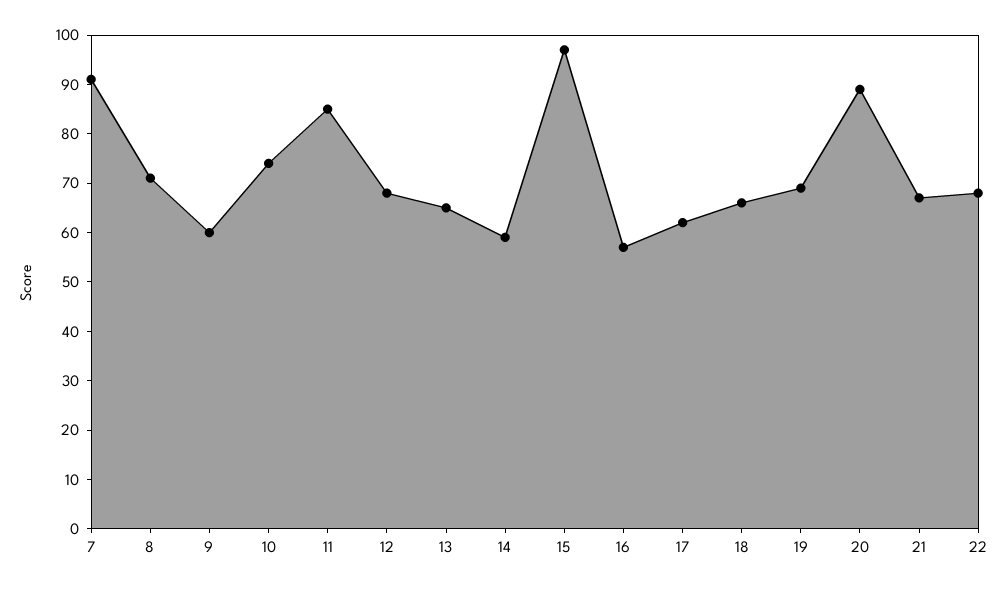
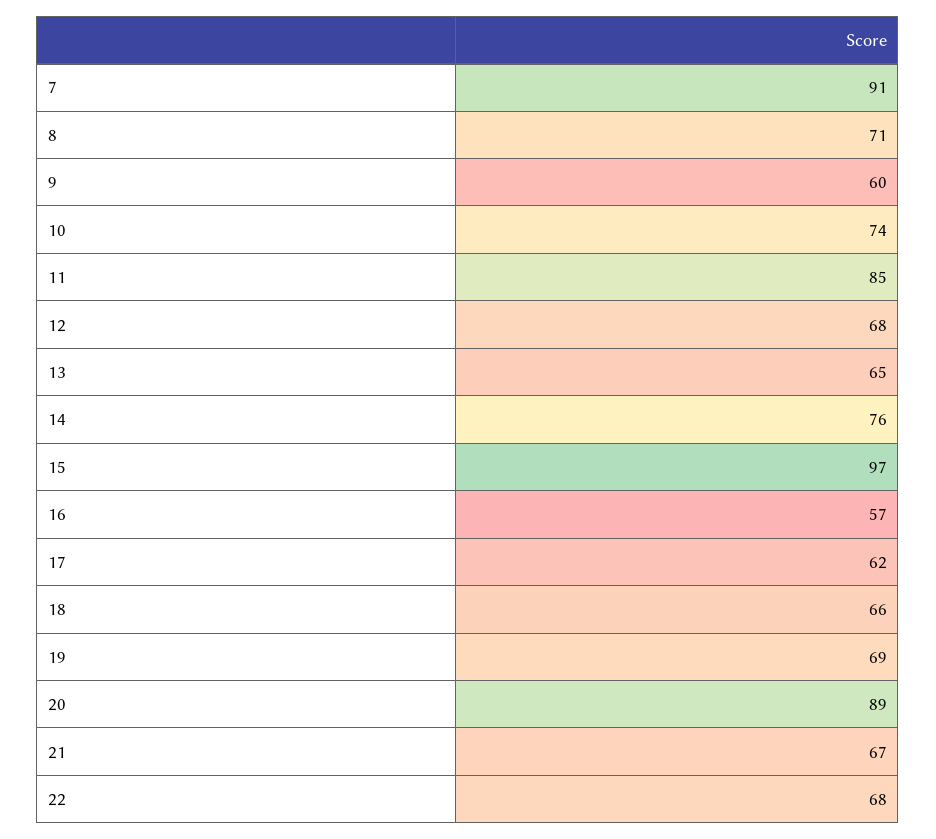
14: 60 -> 76

